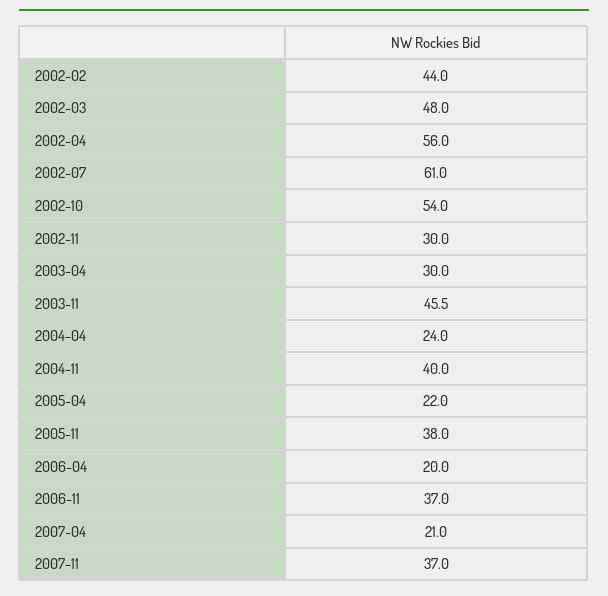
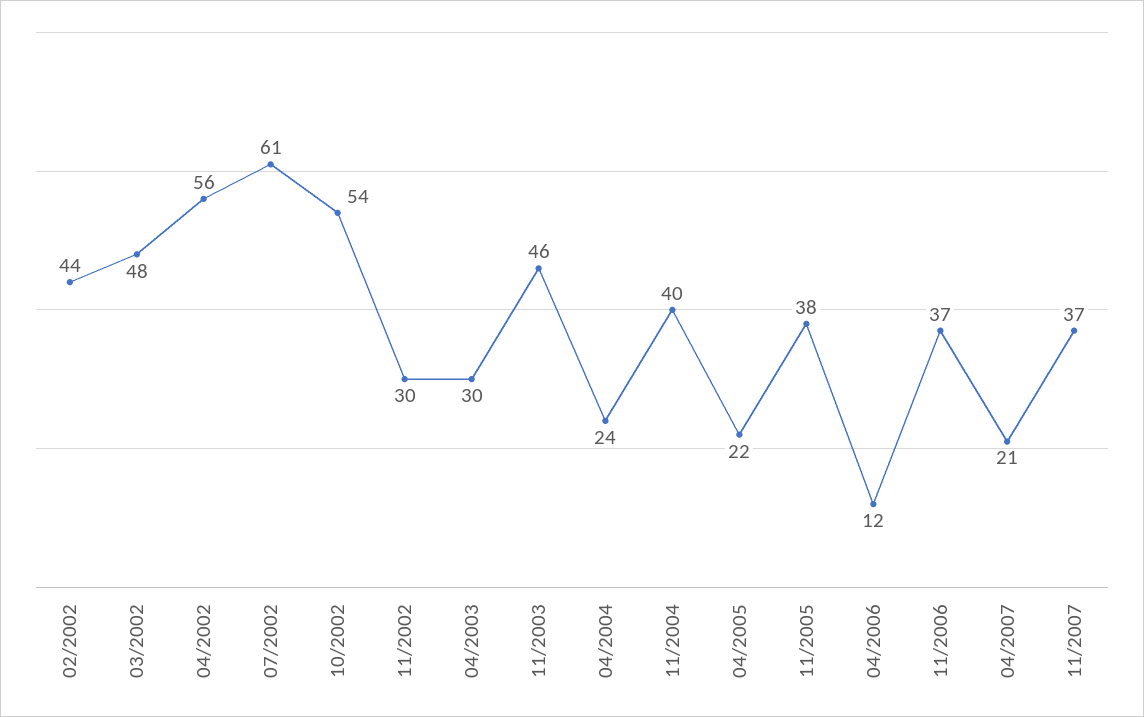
2006-04: 20 -> 12

